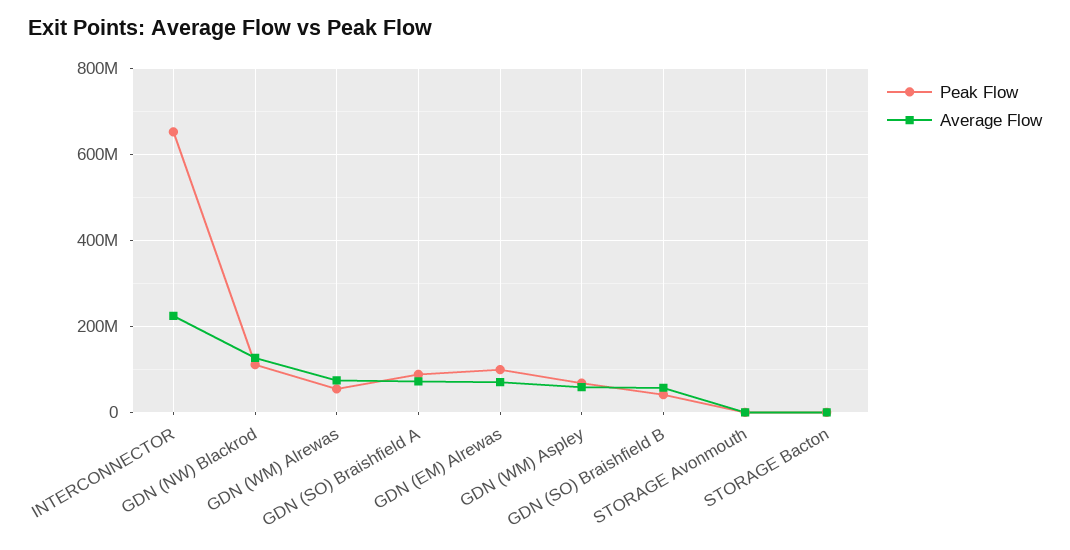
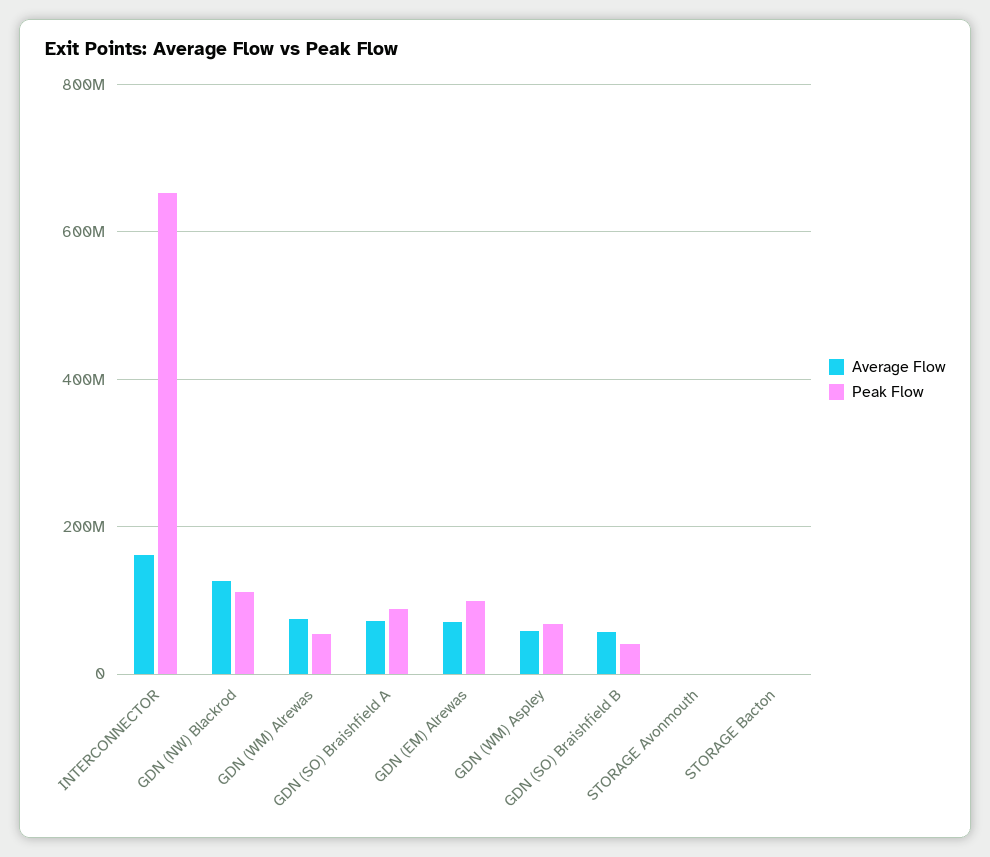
Average Flow, INTERCONNECTOR: 220000000 -> 160000000

